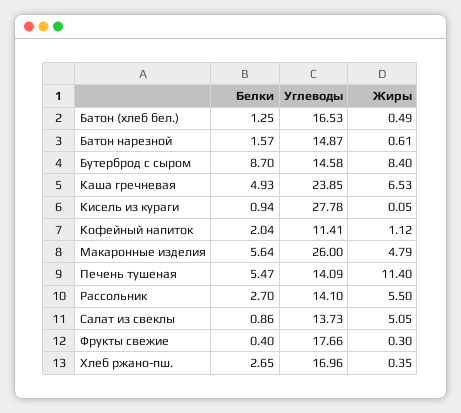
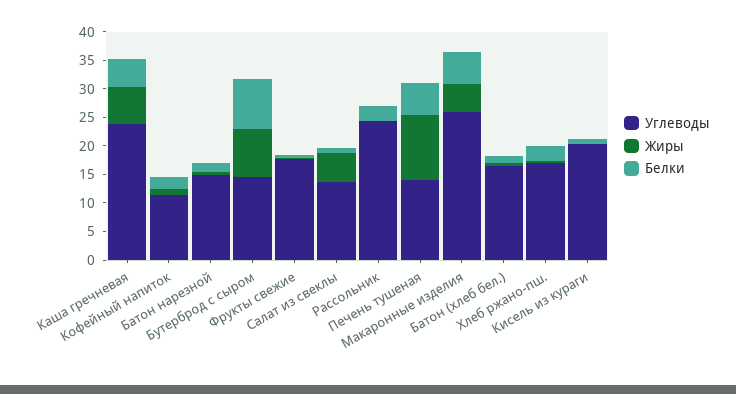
Углеводы, Кисель из кураги: 27.78 -> 20
Углеводы, Рассольник: 14.1 -> 25
Жиры, Рассольник: 5.5 -> 0

